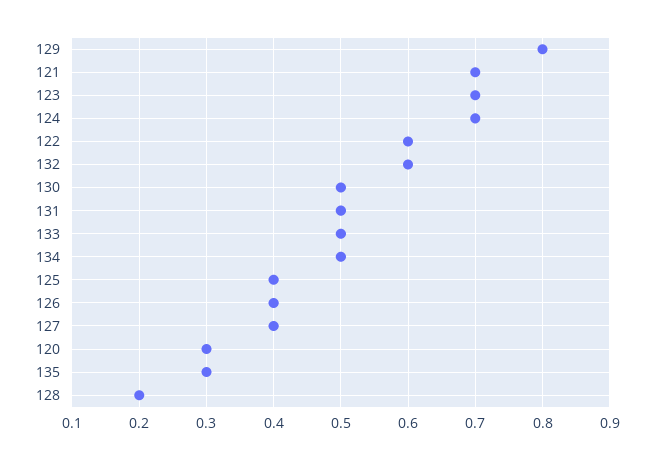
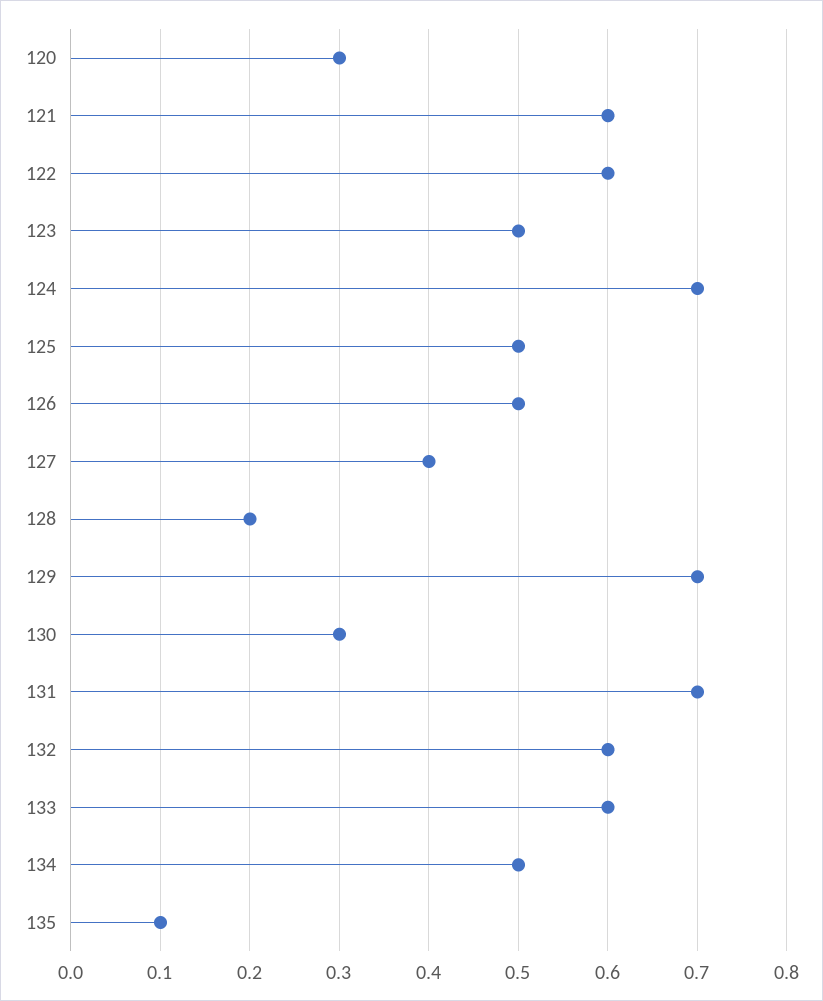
129: 0.8 -> 0.7
121: 0.7 -> 0.6
123: 0.7 -> 0.5
130: 0.5 -> 0.3
131: 0.5 -> 0.7
133: 0.5 -> 0.6
125: 0.4 -> 0.5
126: 0.4 -> 0.5
135: 0.3 -> 0.1

